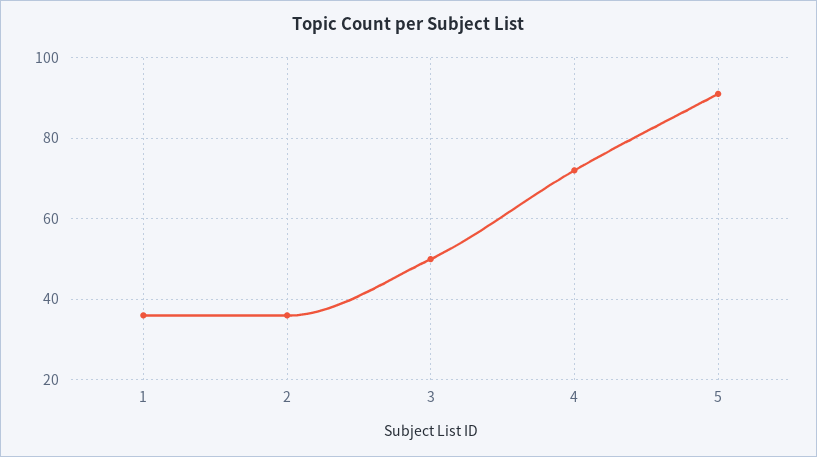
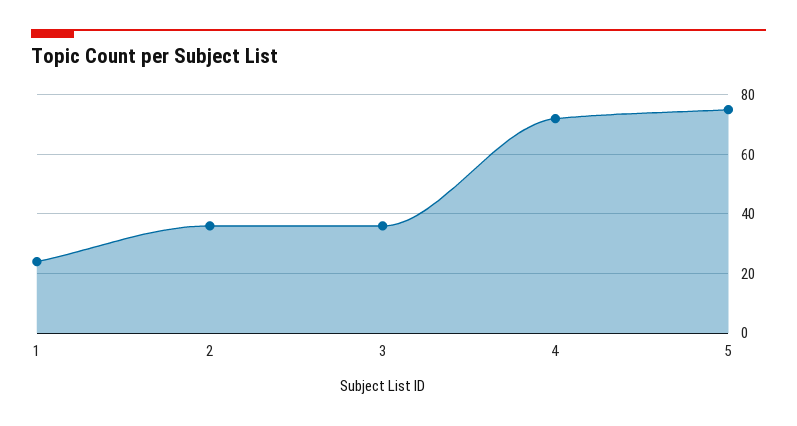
1: 35 -> 25
3: 50 -> 35
5: 90 -> 75

